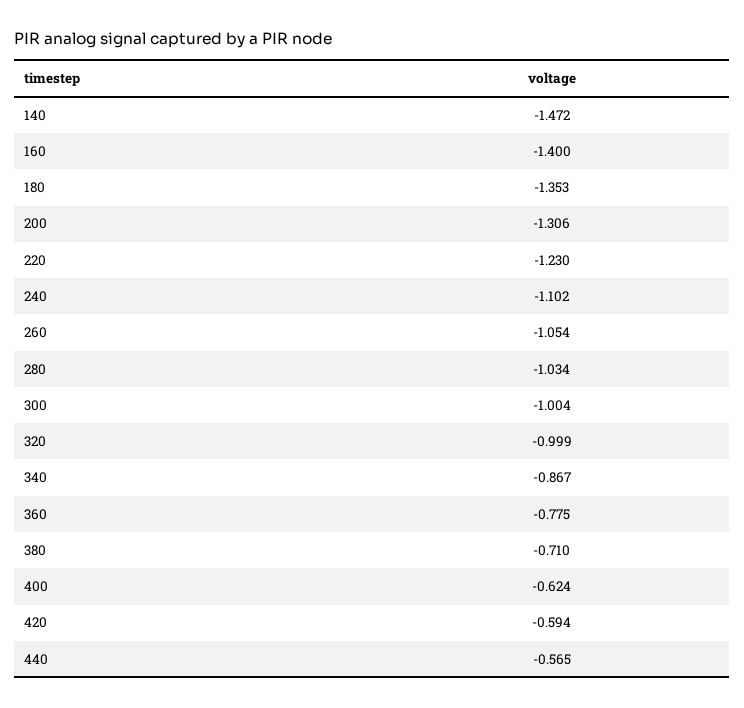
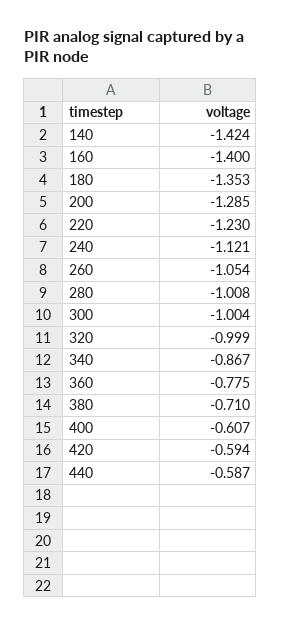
140: -1.472 -> -1.424
200: -1.306 -> -1.285
240: -1.102 -> -1.121
280: -1.034 -> -1.008
400: -0.624 -> -0.607
440: -0.565 -> -0.587

